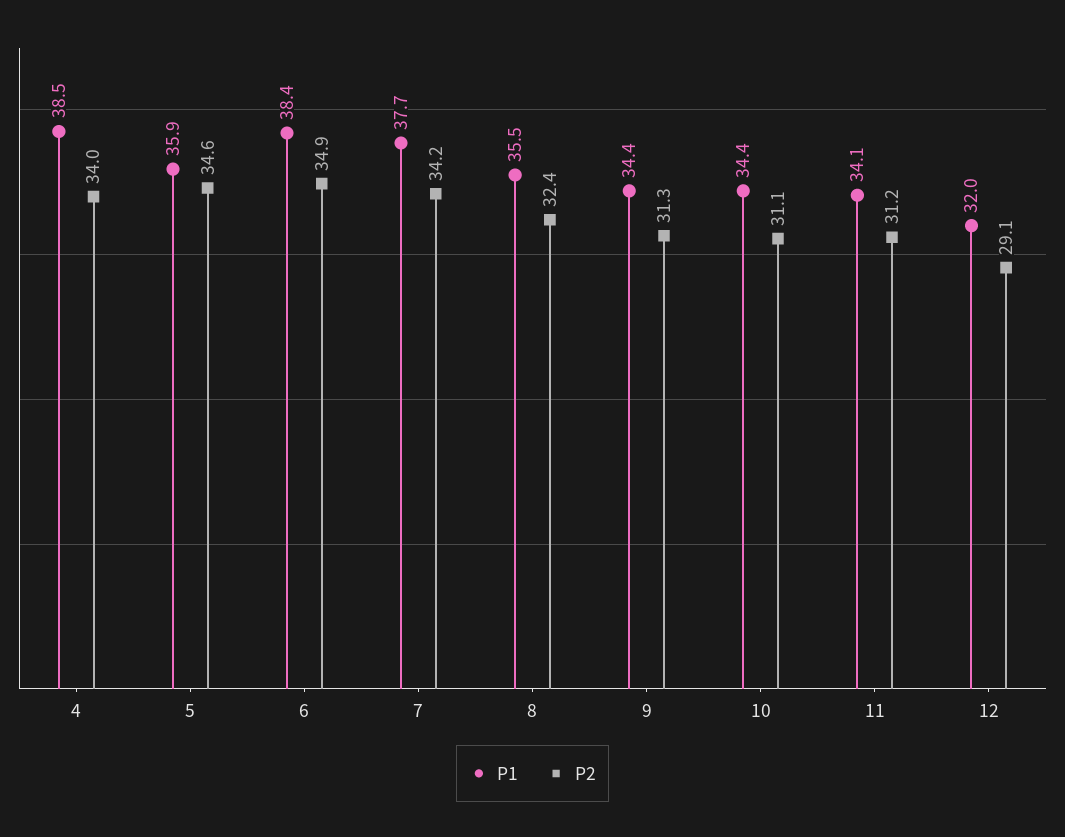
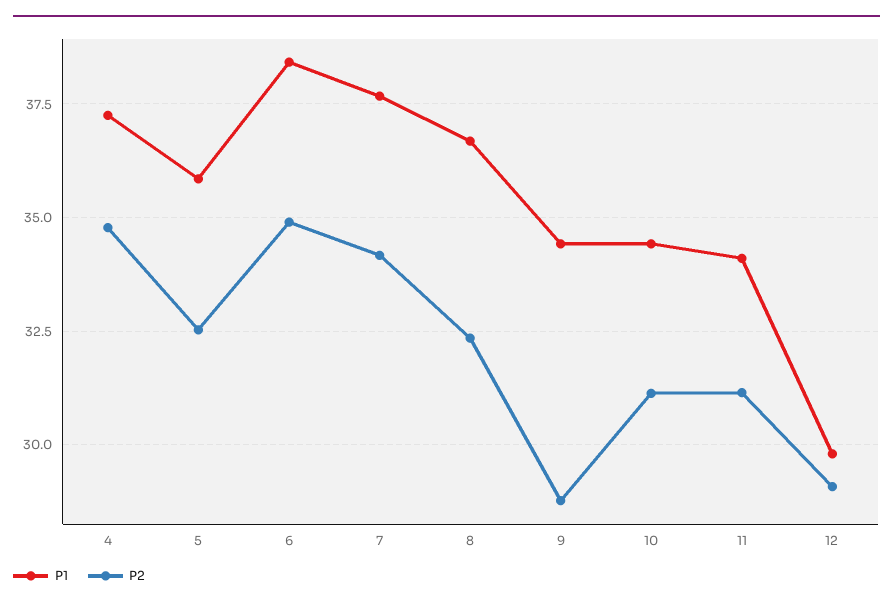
P1, 4: 38.5 -> 37.25
P2, 4: 34 -> 34.75
P2, 5: 34.6 -> 32.5
P1, 8: 35.5 -> 36.75
P2, 9: 31.3 -> 28.75
P1, 12: 32 -> 29.75

